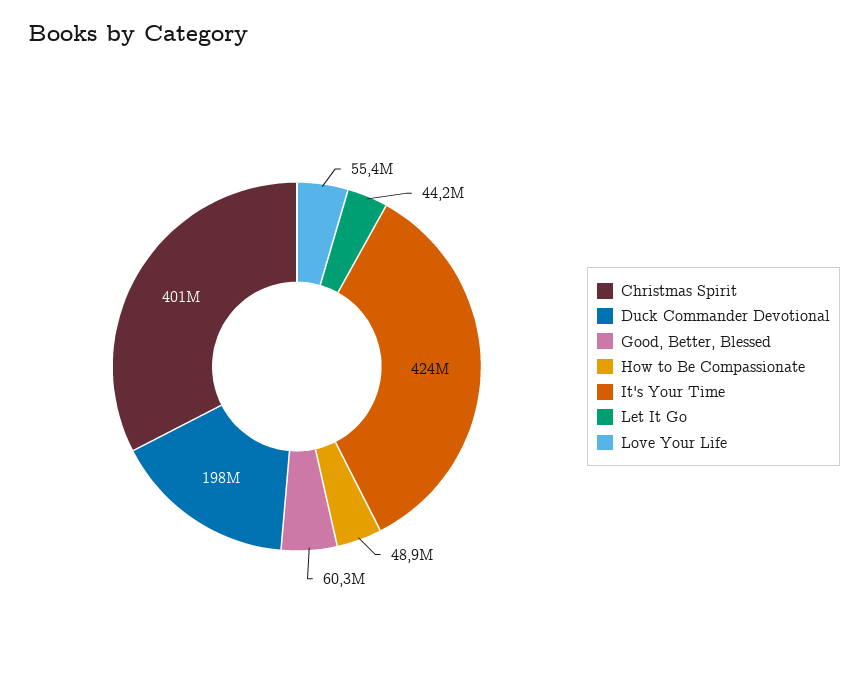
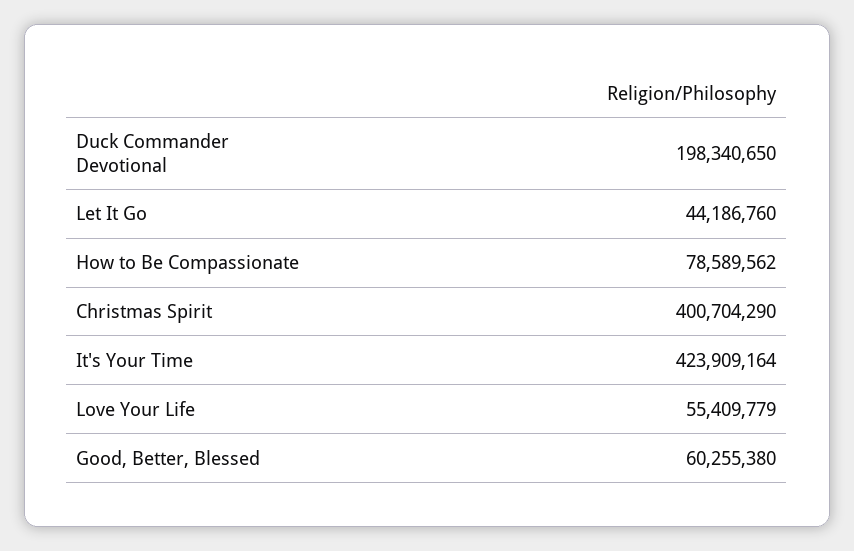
How to Be Compassionate: 48900000 -> 78589562

